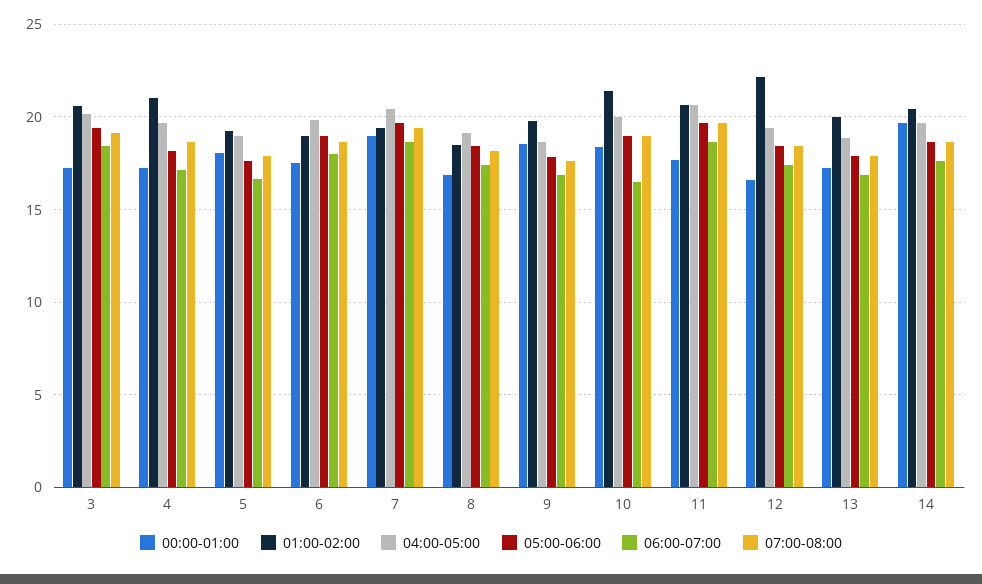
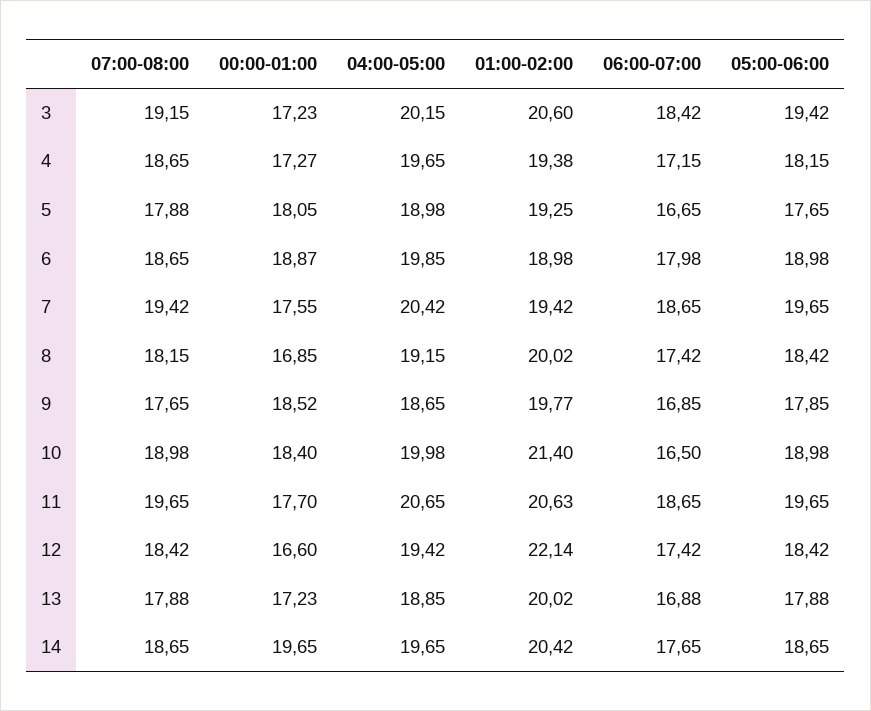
01:00-02:00, 4: 21 -> 19.38
00:00-01:00, 6: 17.5 -> 18.87
00:00-01:00, 7: 19 -> 17.55
01:00-02:00, 8: 18.5 -> 20.02

